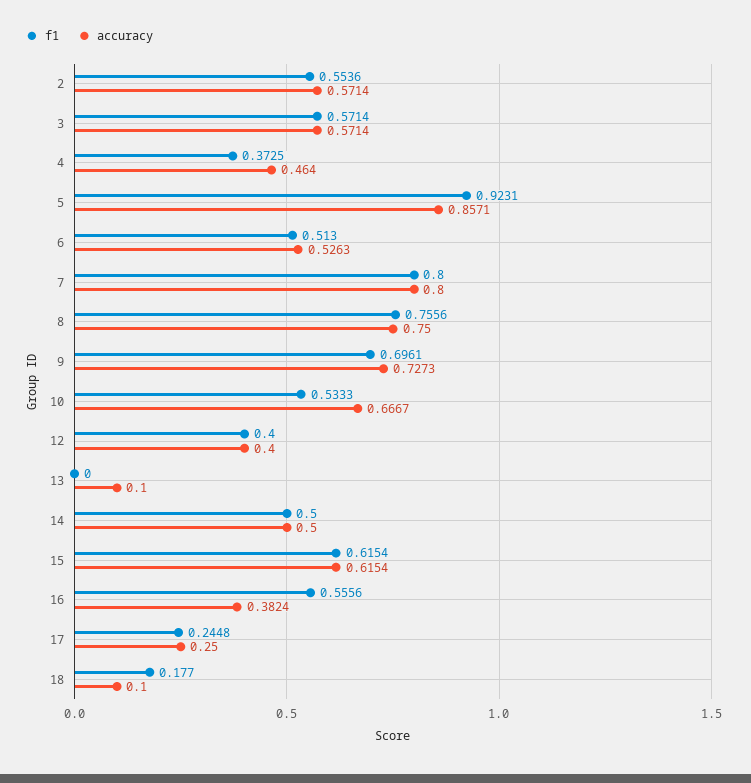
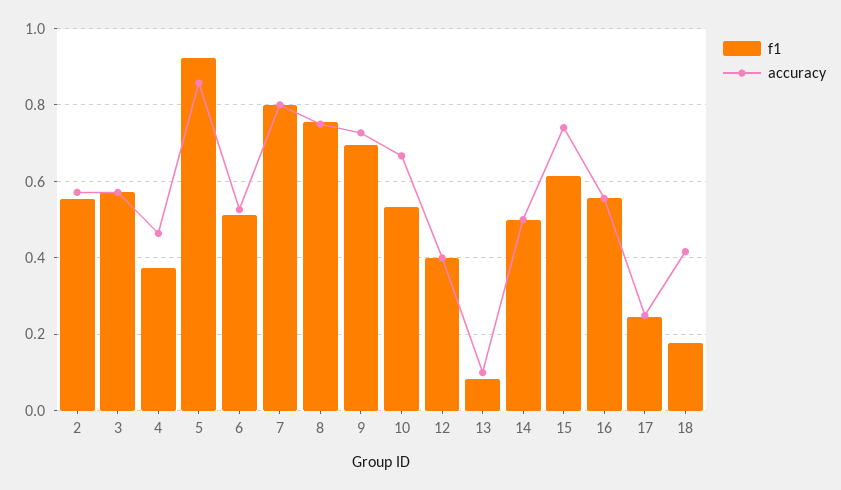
f1, 13: 0 -> 0.08
accuracy, 15: 0.6154 -> 0.74
accuracy, 16: 0.3824 -> 0.56
accuracy, 18: 0.1 -> 0.42

